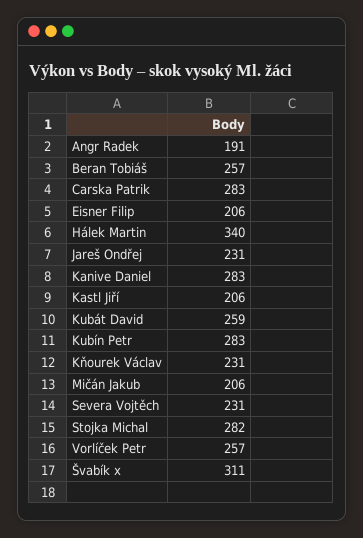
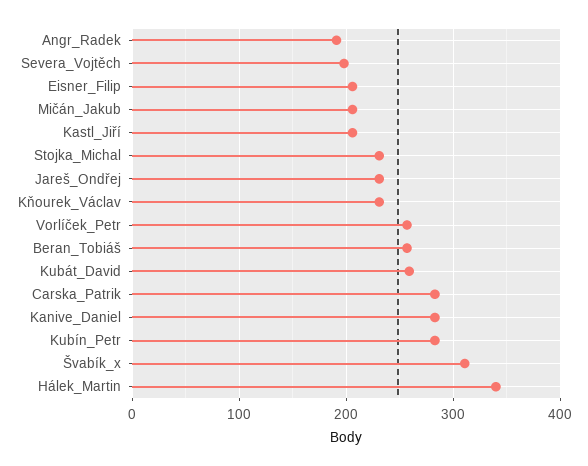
Severa Vojtěch: 231 -> 200
Stojka Michal: 282 -> 230

